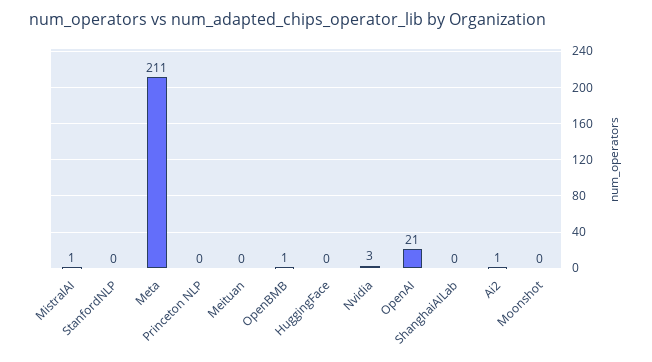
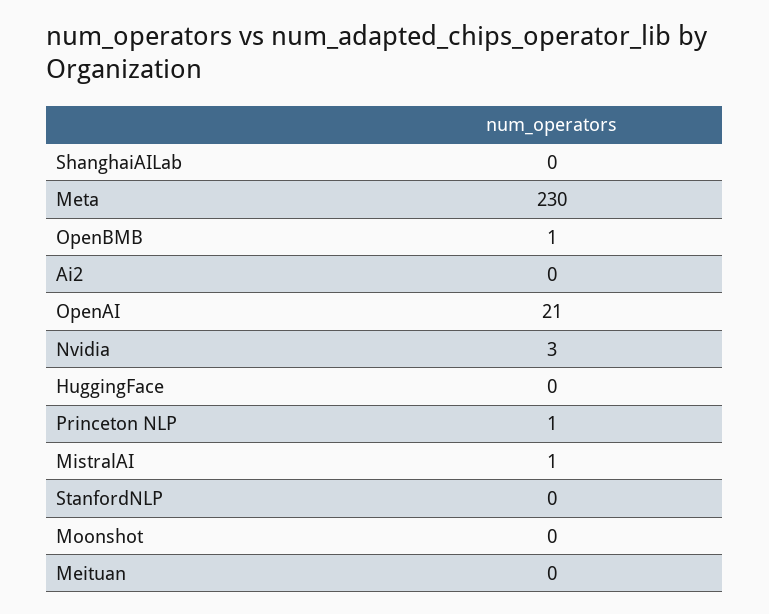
Meta: 211 -> 230
Princeton NLP: 0 -> 1
Ai2: 1 -> 0

